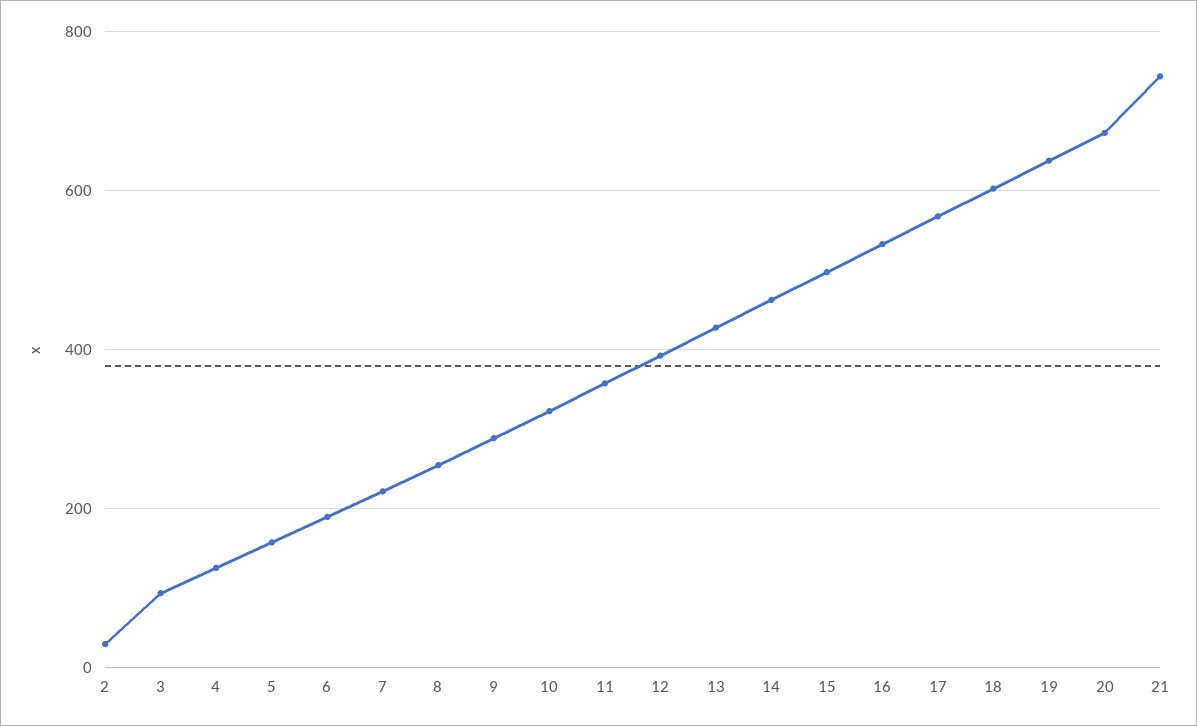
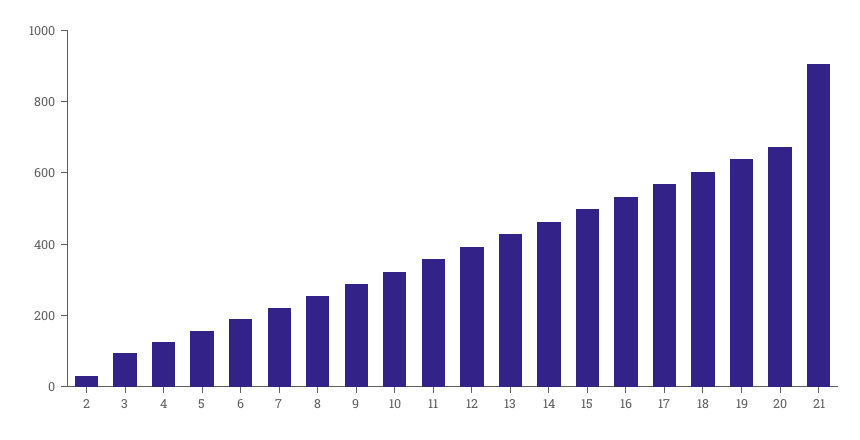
21: 740 -> 900

